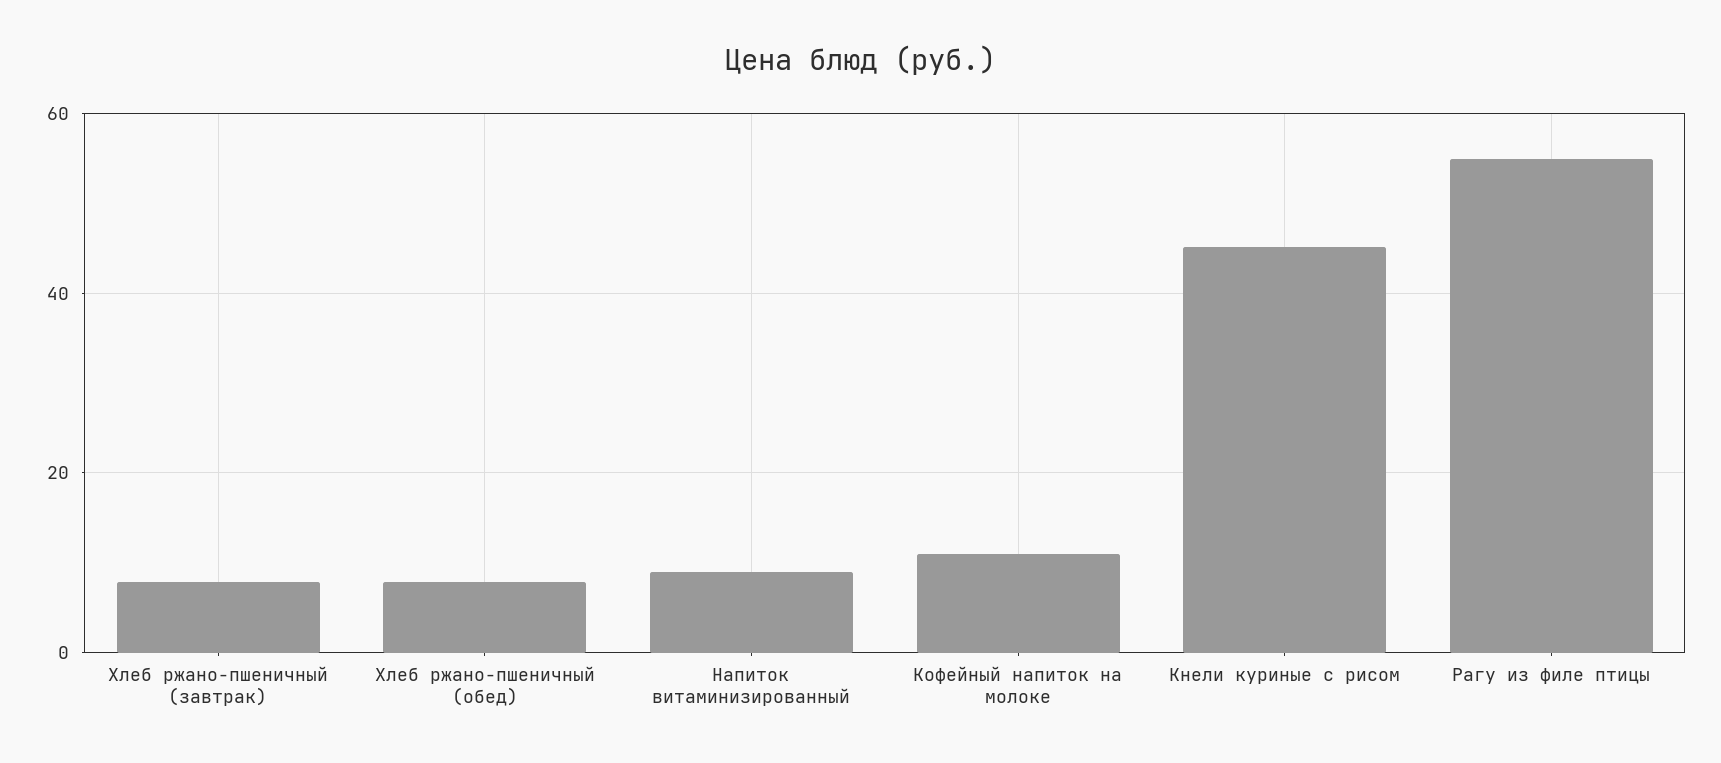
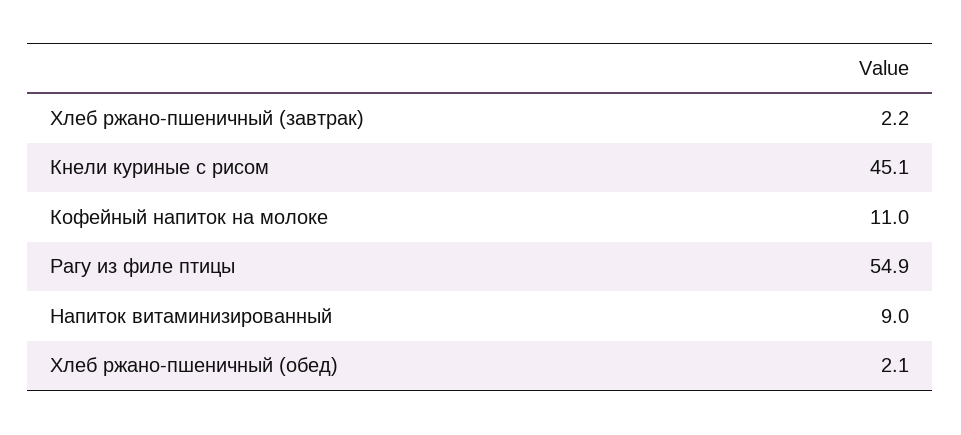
Хлеб ржано-пшеничный (завтрак): 8 -> 2.2
Хлеб ржано-пшеничный (обед): 8 -> 2.1

